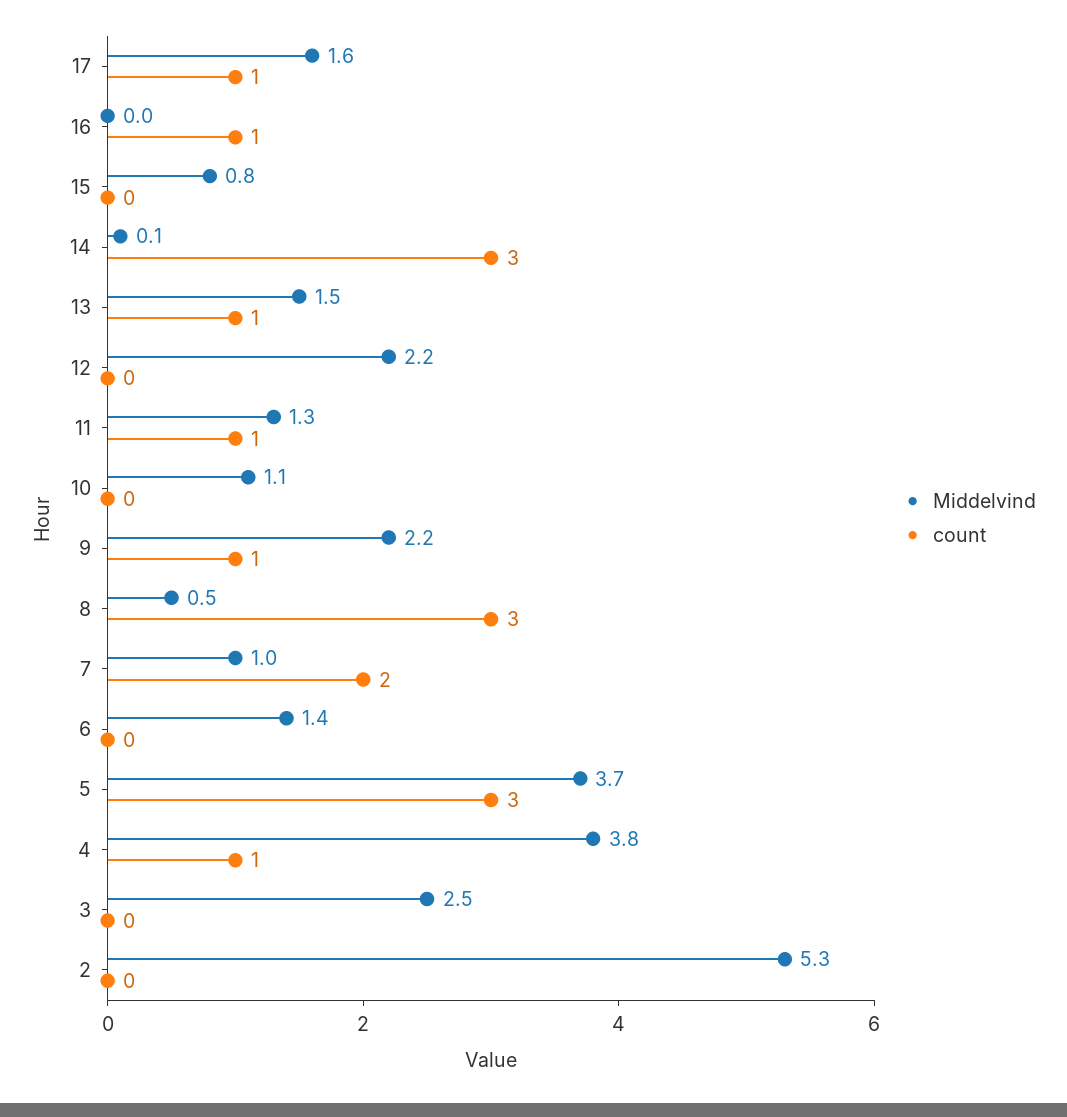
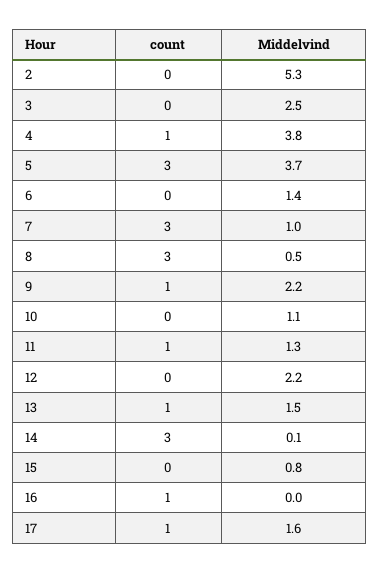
count, 7: 2 -> 3

